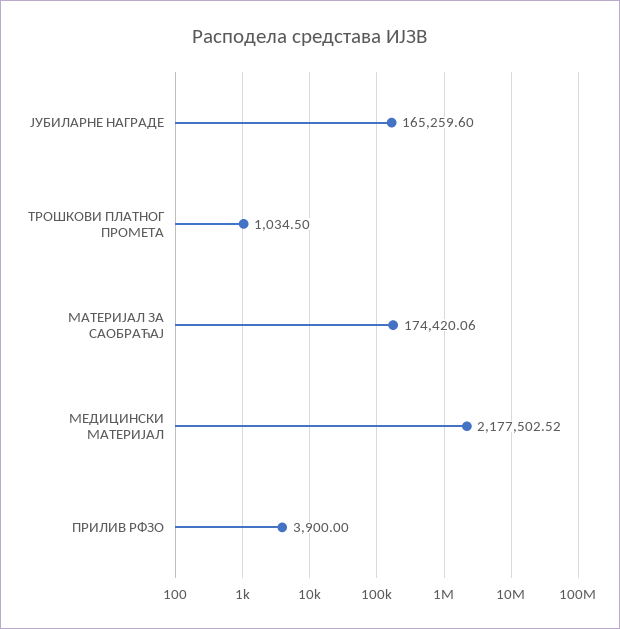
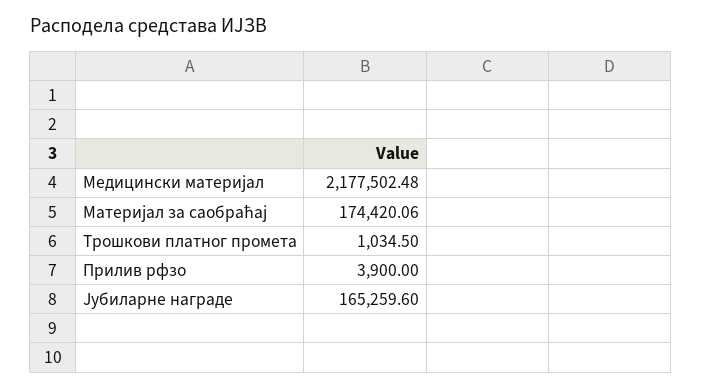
МЕДИЦИНСКИ МАТЕРИЈАЛ: 2177502.52 -> 2177502.48

